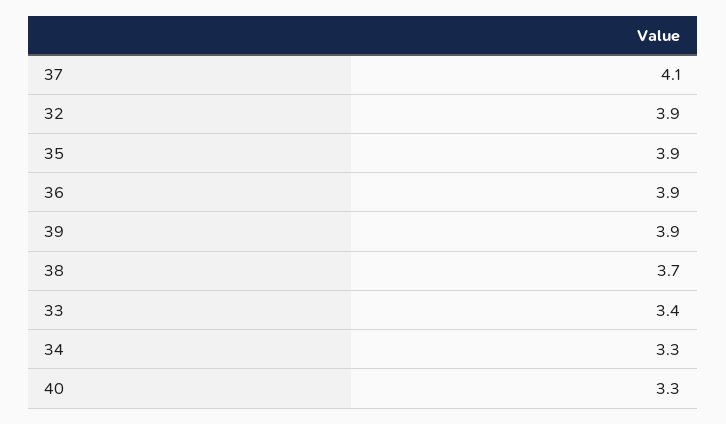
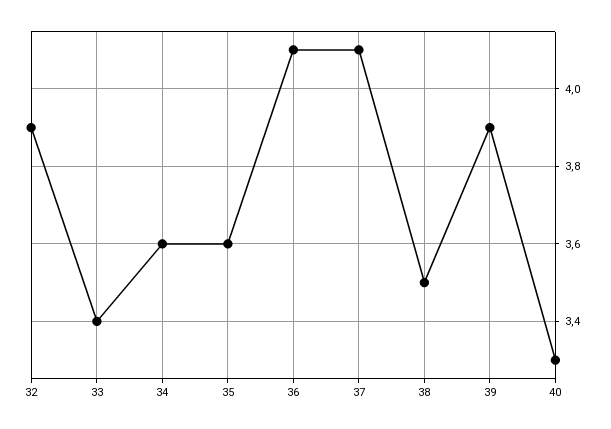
35: 3.9 -> 3.6
36: 3.9 -> 4.1
38: 3.7 -> 3.5
34: 3.3 -> 3.6

